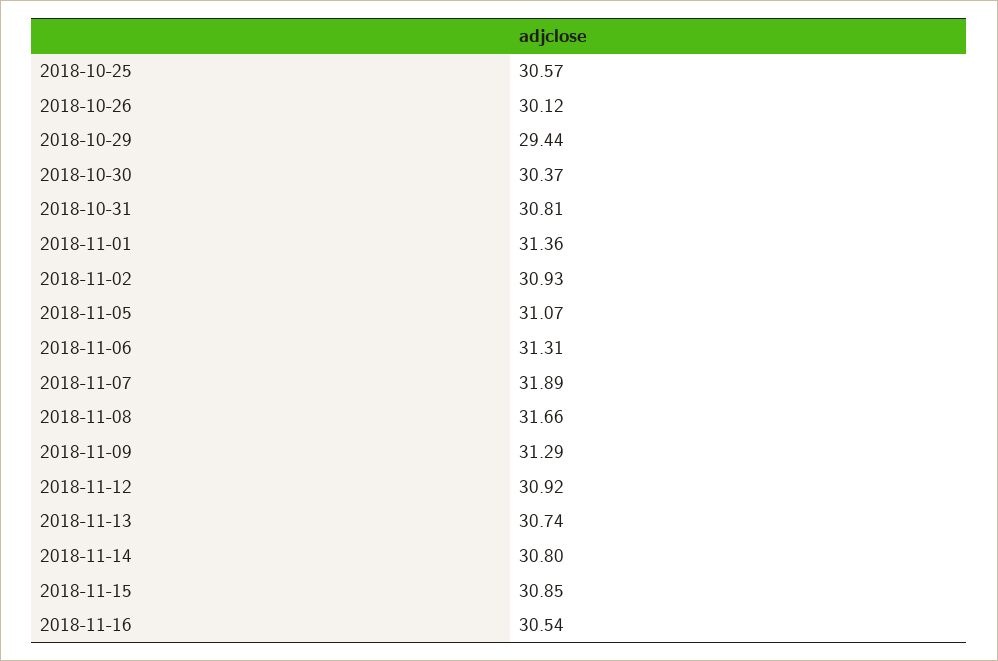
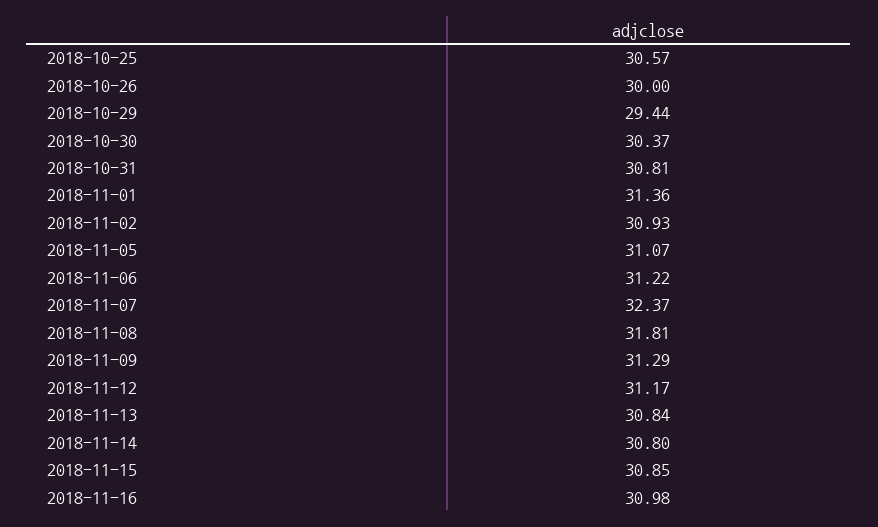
2018-10-26: 30.12 -> 30
2018-11-06: 31.31 -> 31.22
2018-11-07: 31.89 -> 32.37
2018-11-08: 31.66 -> 31.81
2018-11-12: 30.92 -> 31.17
2018-11-13: 30.74 -> 30.84
2018-11-16: 30.54 -> 30.98

